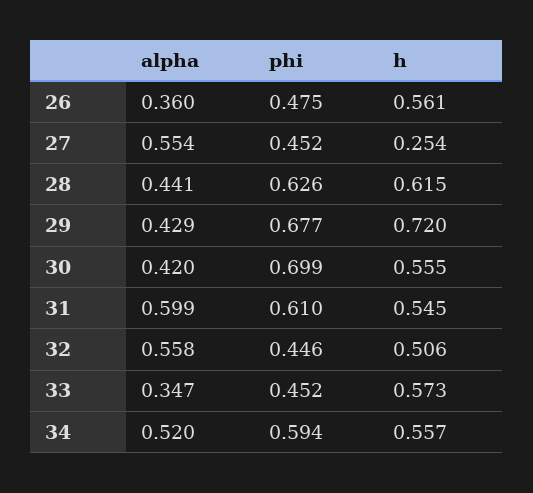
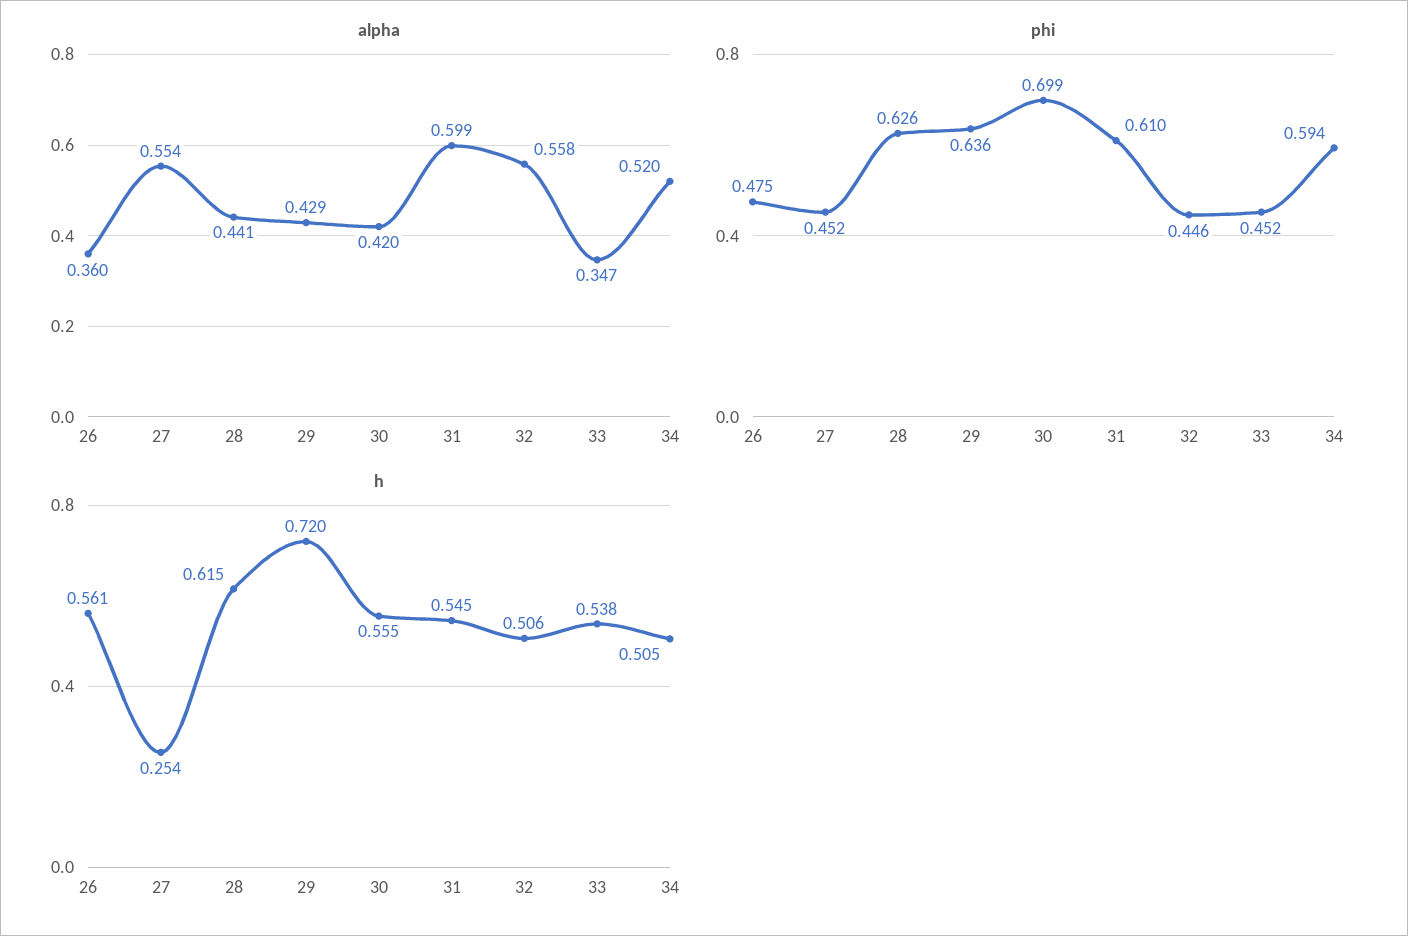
phi, 29: 0.677 -> 0.636
h, 33: 0.573 -> 0.538
h, 34: 0.557 -> 0.505

